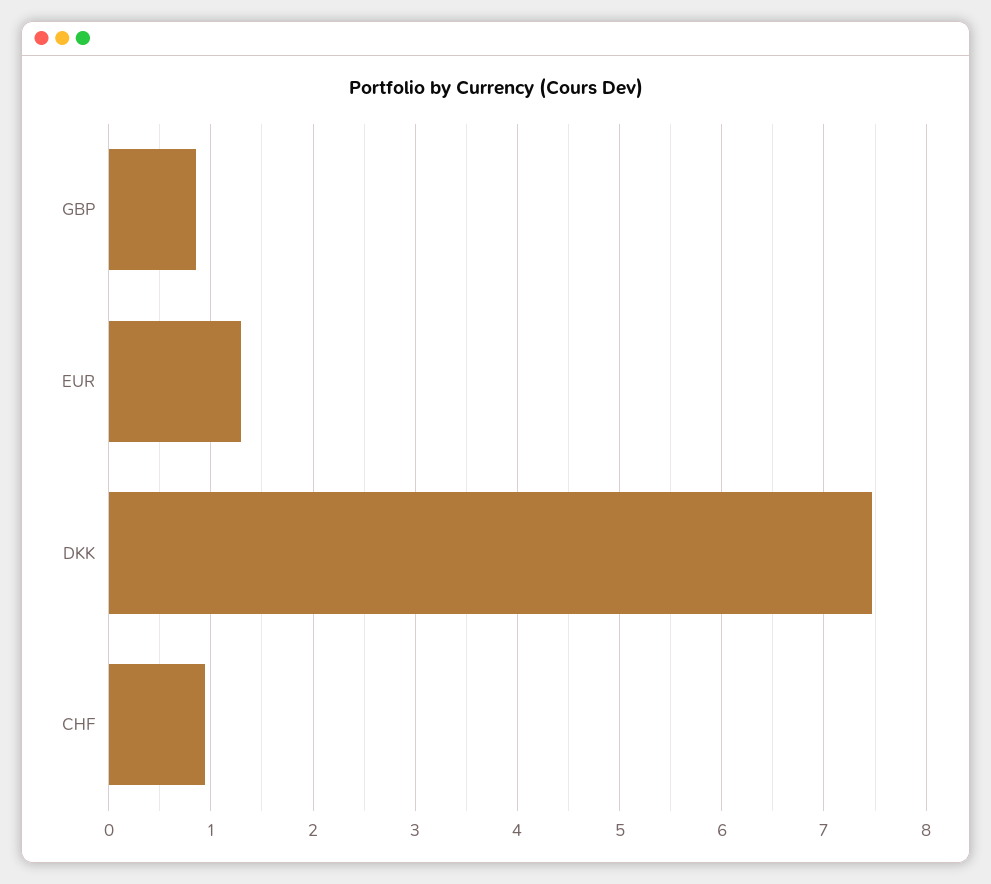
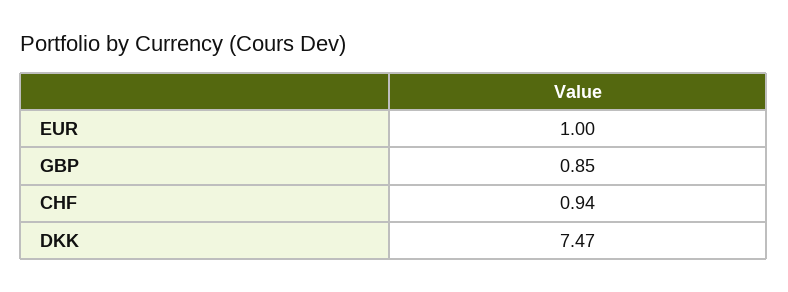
EUR: 1.3 -> 1

